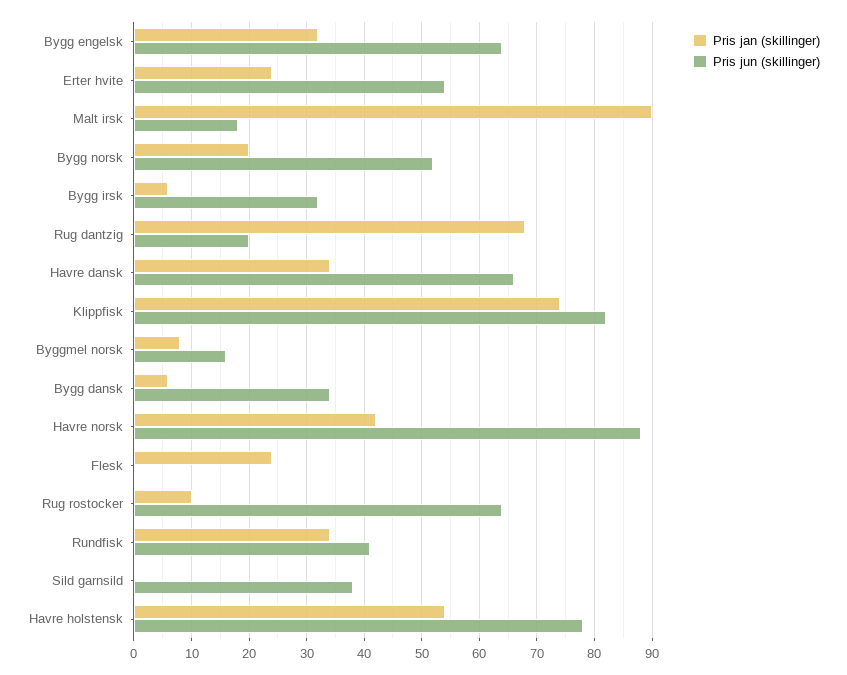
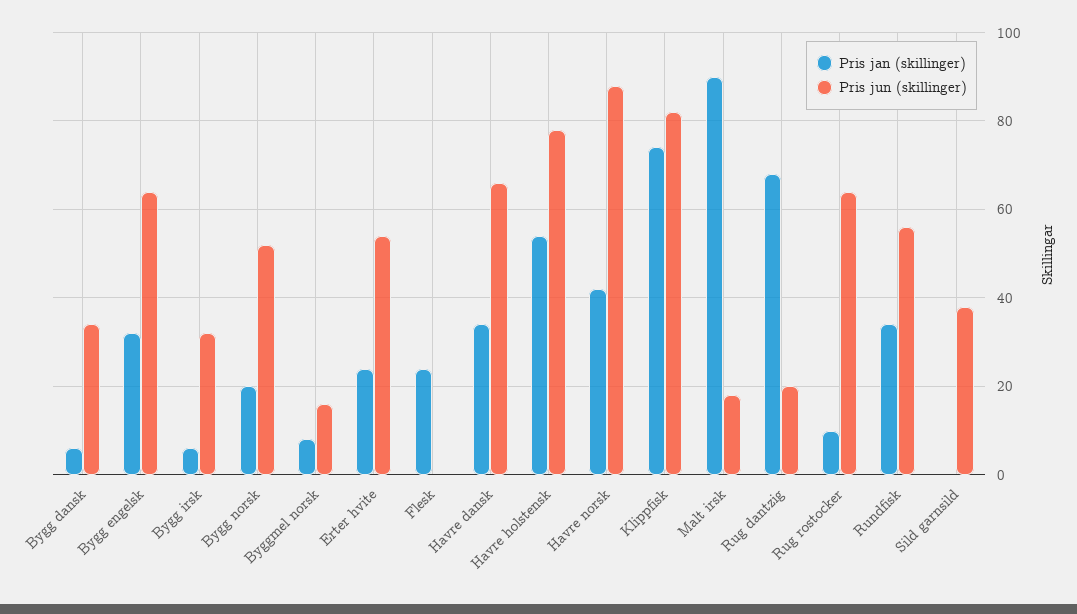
Pris jun (skillinger), Rundfisk: 40 -> 55

